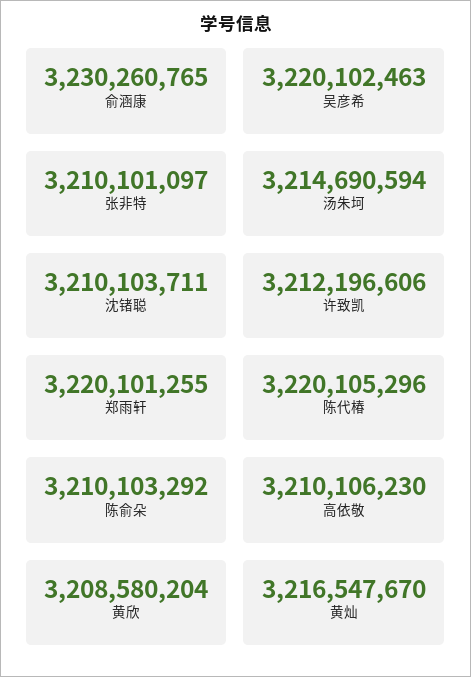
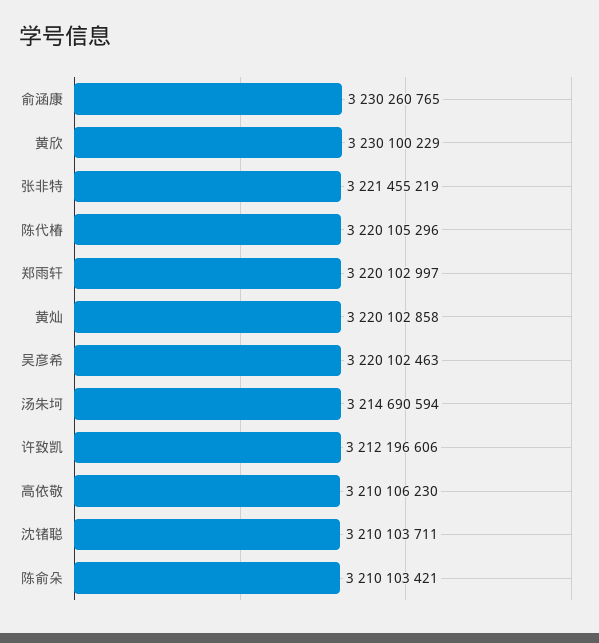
张非特: 3210101097 -> 3221455219
郑雨轩: 3220101255 -> 3220102997
陈俞朵: 3210103292 -> 3210103421
黄欣: 3208580204 -> 3230100229
黄灿: 3216547670 -> 3220102858

